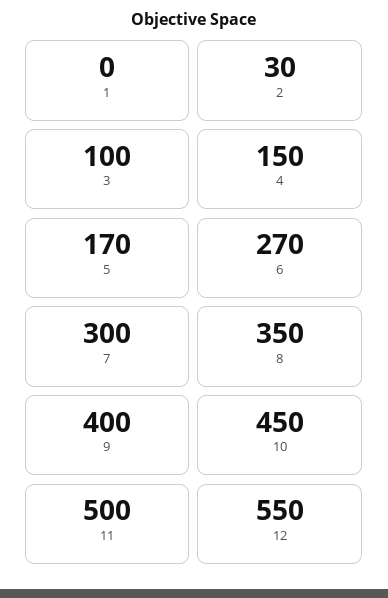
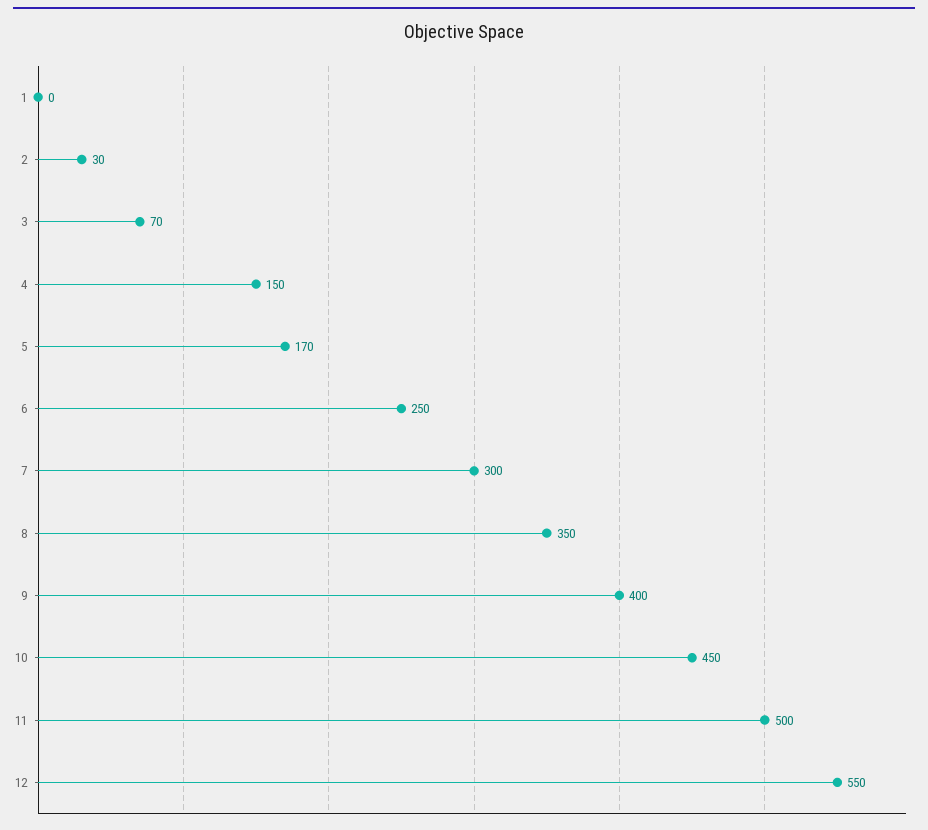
3: 100 -> 70
6: 270 -> 250

